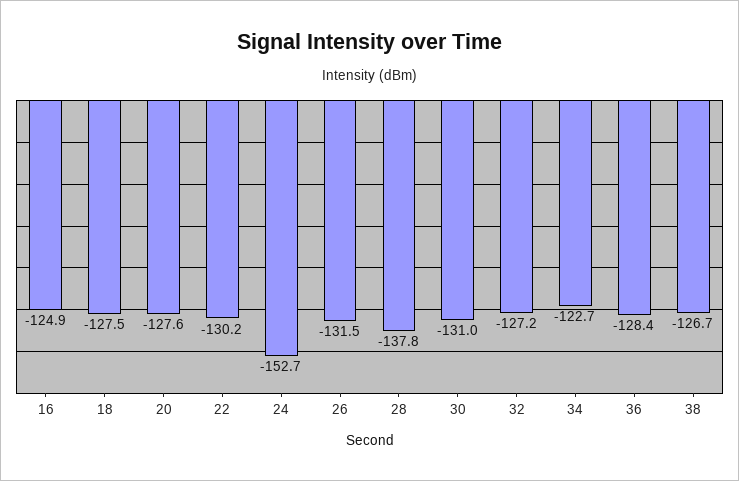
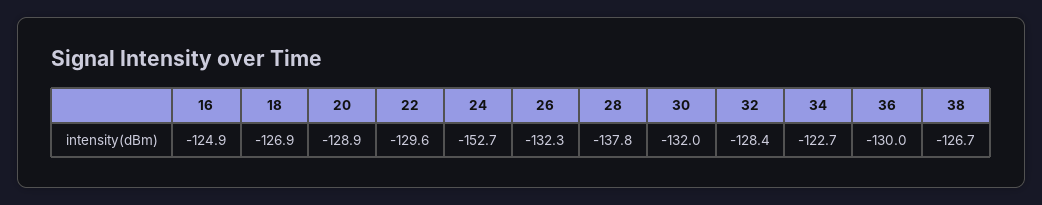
18: -127.5 -> -126.9
20: -127.6 -> -128.9
22: -130.2 -> -129.6
26: -131.5 -> -132.3
30: -131 -> -132
32: -127.2 -> -128.4
36: -128.4 -> -130

